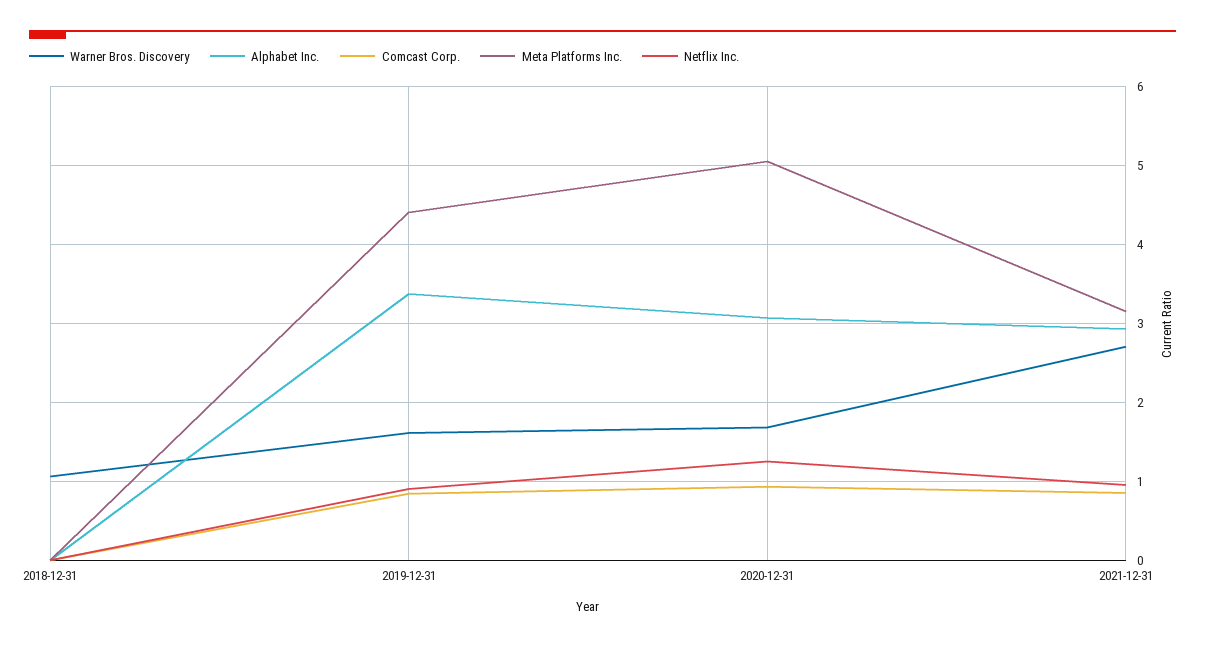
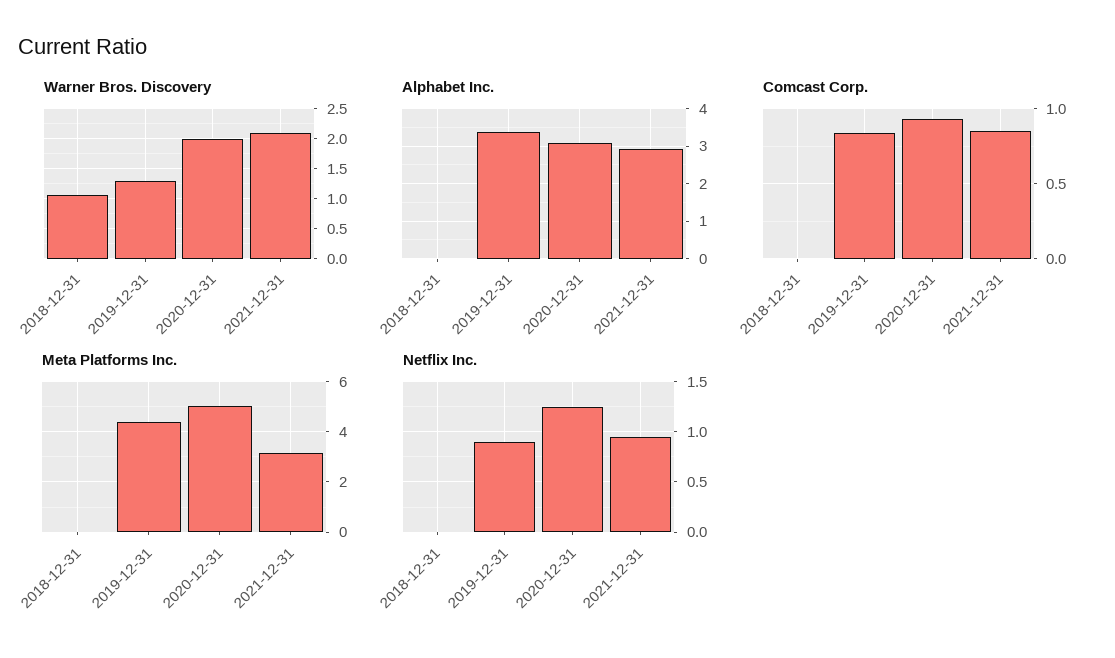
Warner Bros. Discovery, 2019-12-31: 1.6 -> 1.3
Warner Bros. Discovery, 2020-12-31: 1.7 -> 2
Warner Bros. Discovery, 2021-12-31: 2.7 -> 2.1

